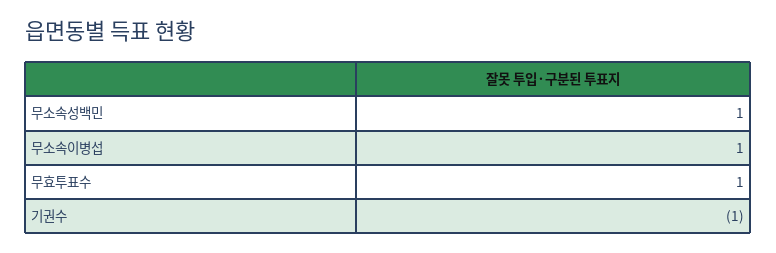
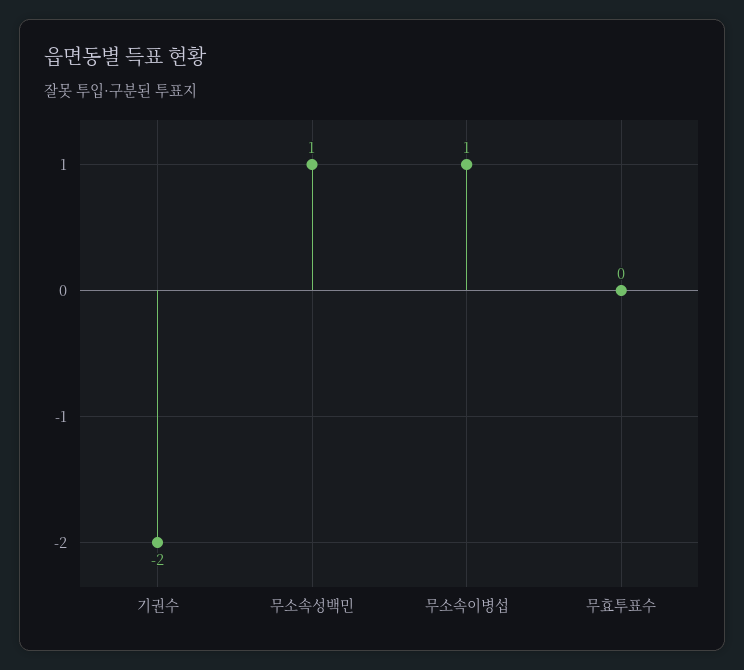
무효투표수: 1 -> 0
기권수: -1 -> -2

